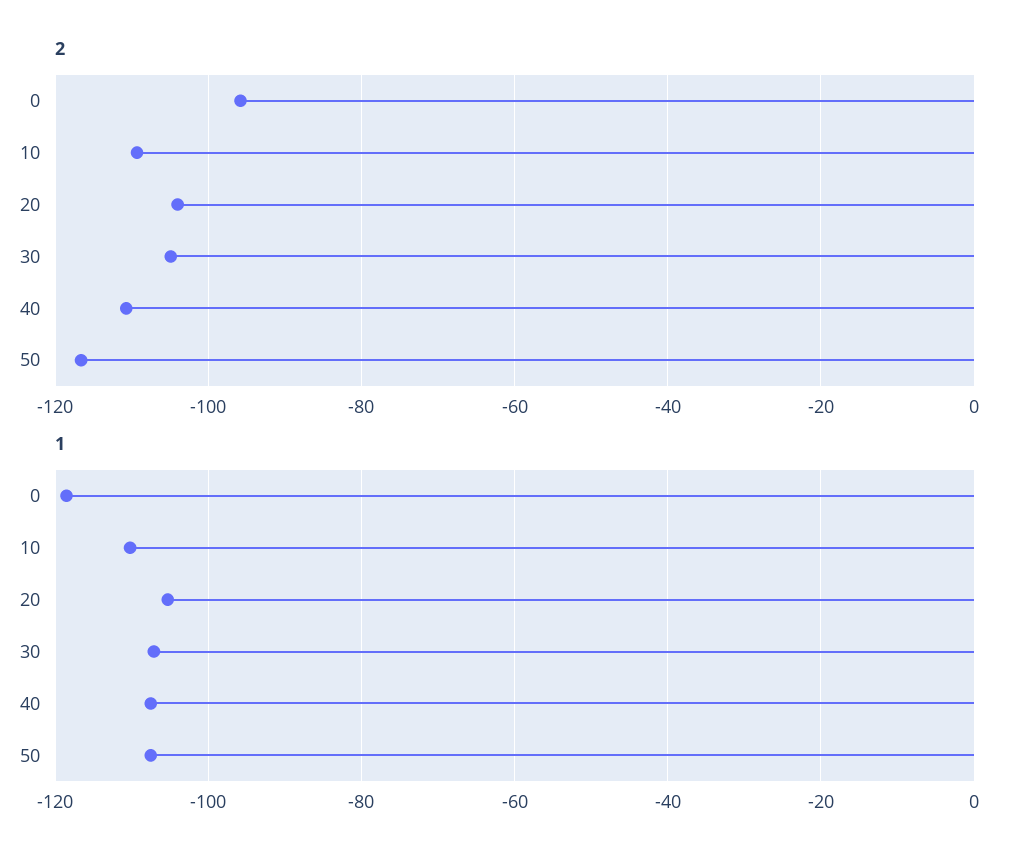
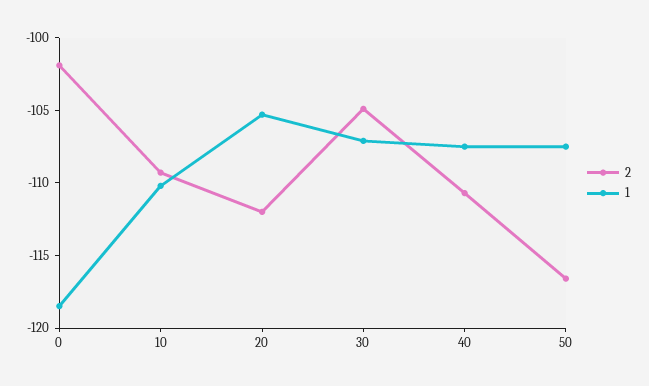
2, 0: -96 -> -102
2, 20: -104 -> -112

